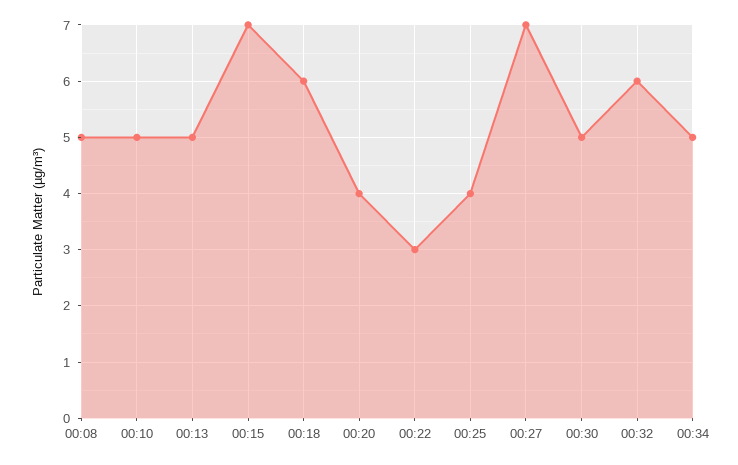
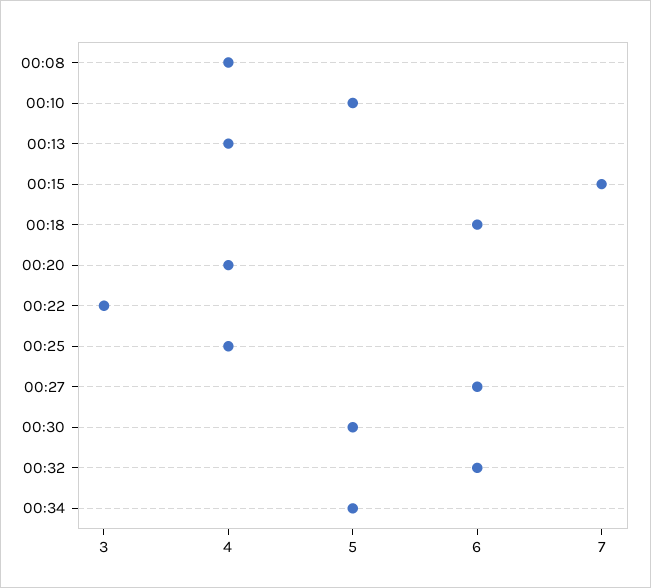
00:08: 5 -> 4
00:13: 5 -> 4
00:27: 7 -> 6

